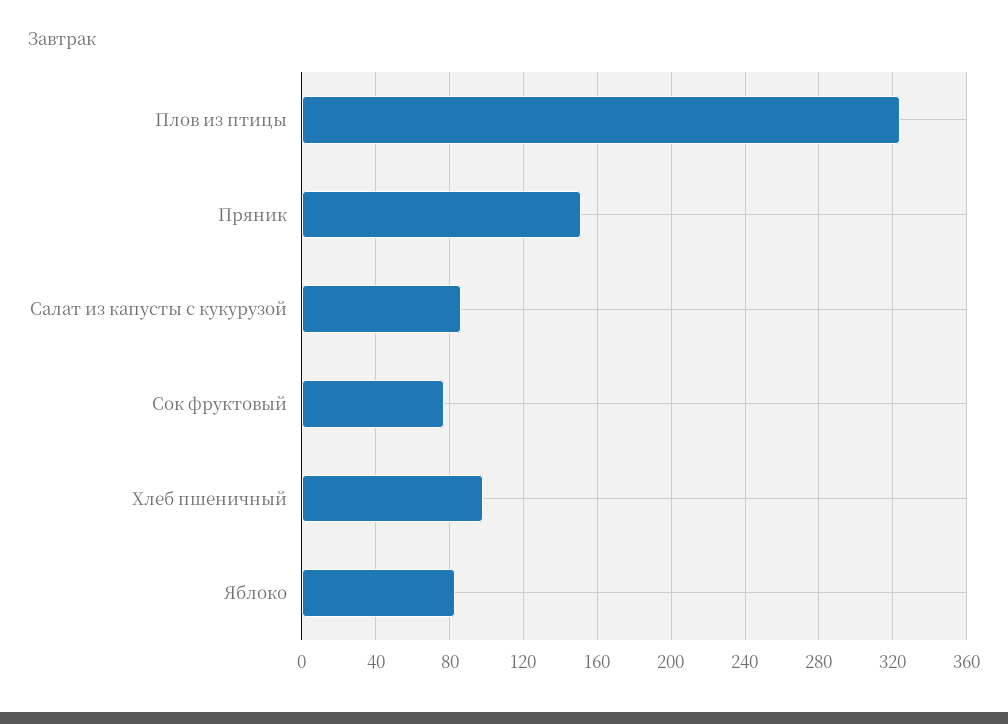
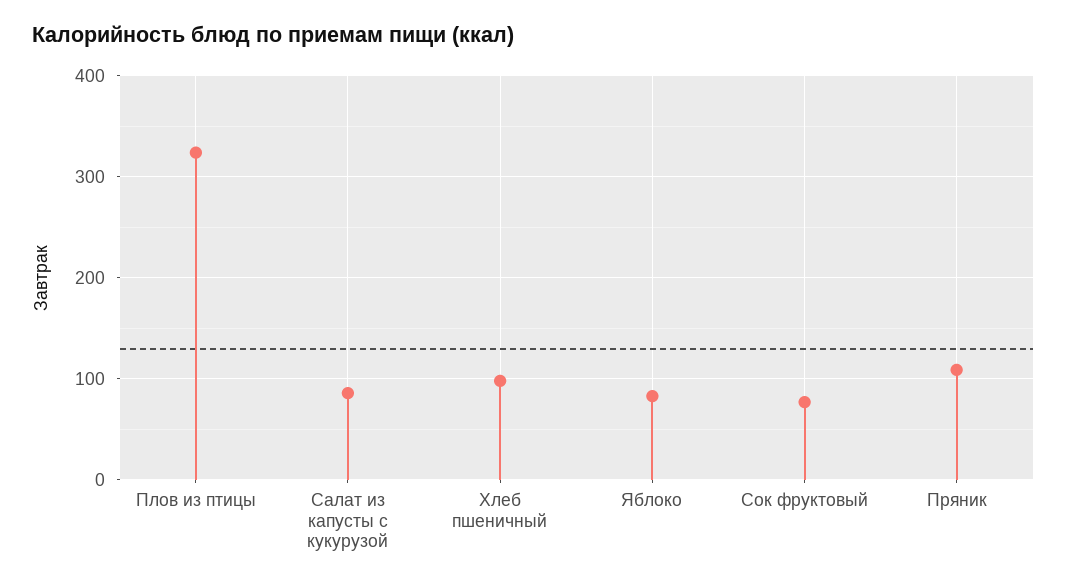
Пряник: 150 -> 110

